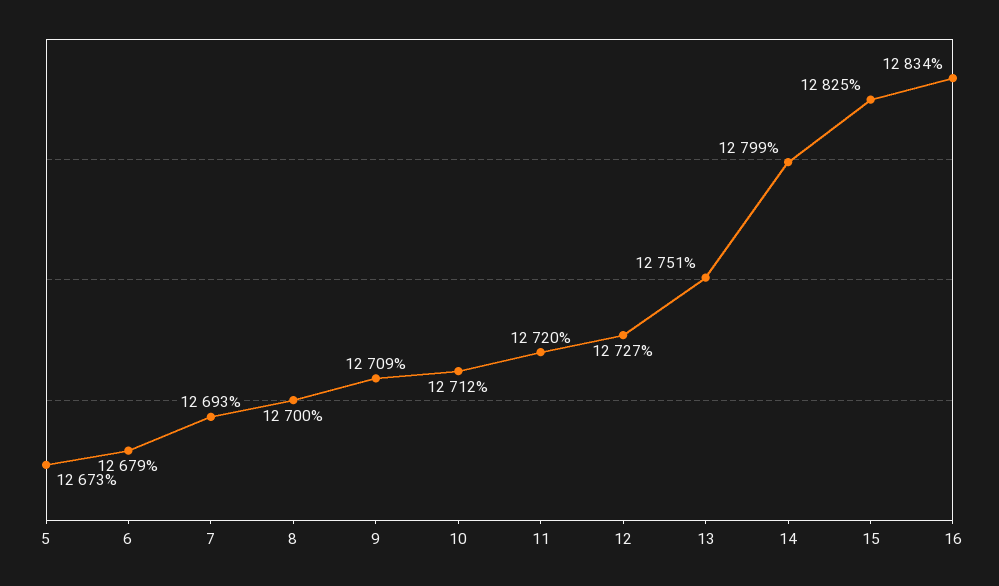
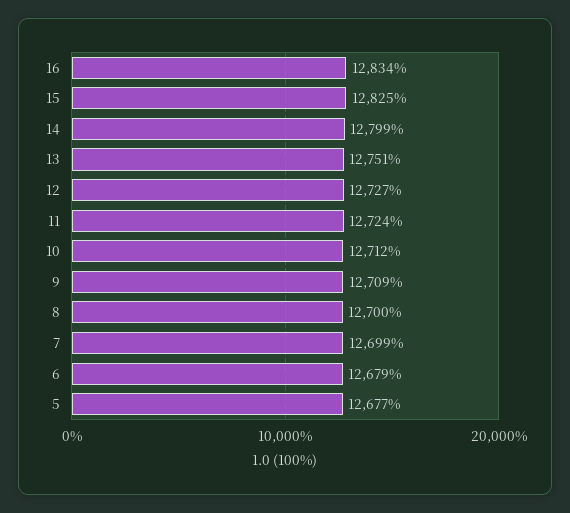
5: 12673 -> 12677
7: 12693 -> 12699
11: 12720 -> 12724

